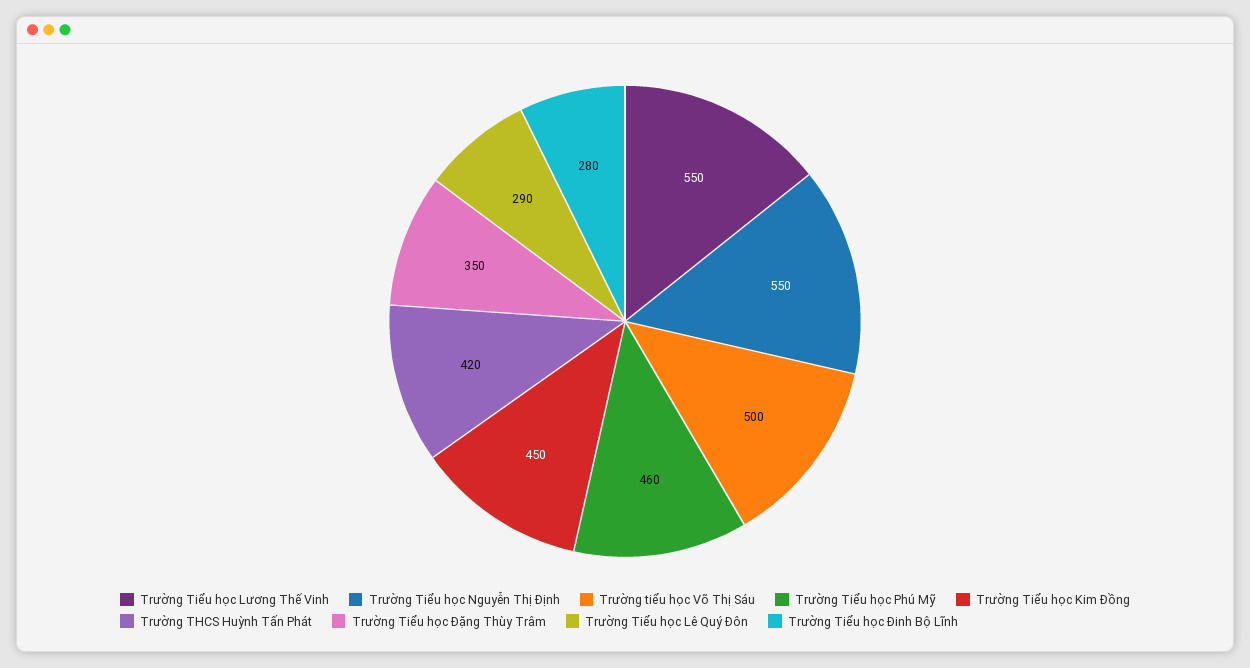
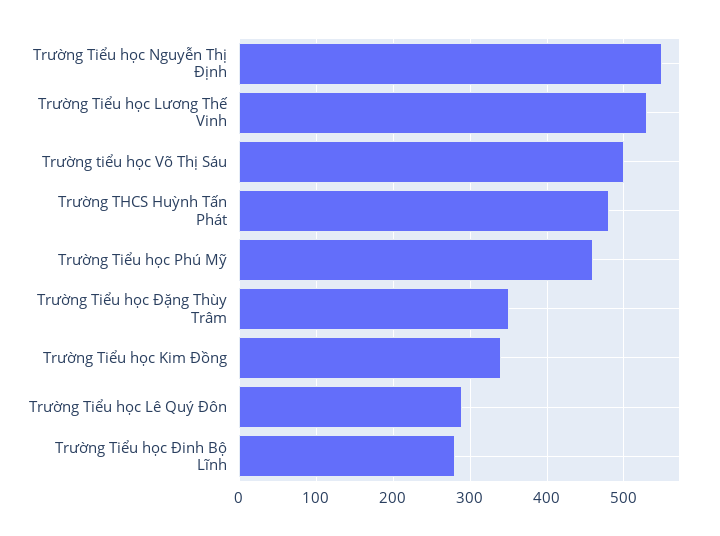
Trường Tiểu học Lương Thế Vinh: 550 -> 530
Trường Tiểu học Kim Đồng: 450 -> 340
Trường THCS Huỳnh Tấn Phát: 420 -> 480

